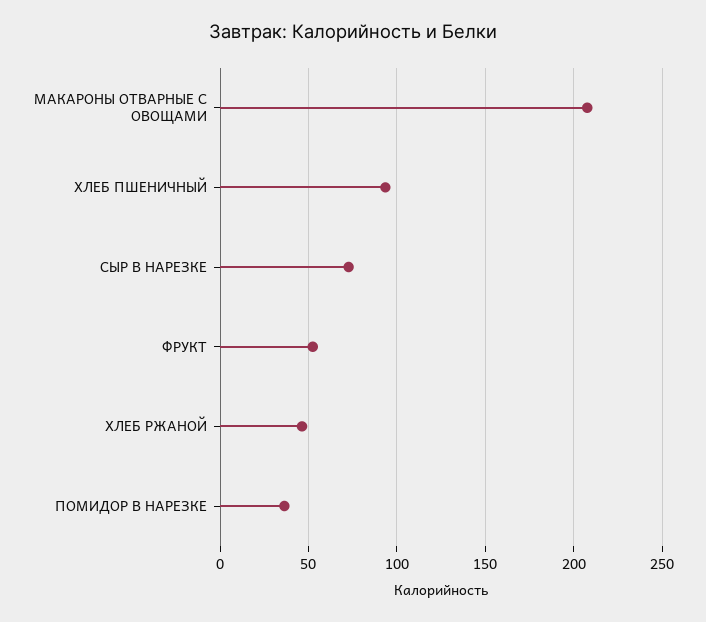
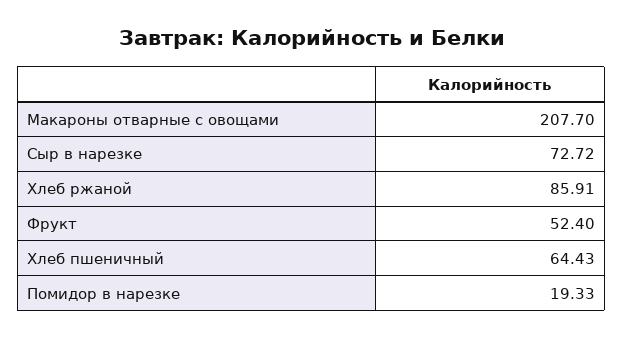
ХЛЕБ ПШЕНИЧНЫЙ: 95 -> 64.43
ХЛЕБ РЖАНОЙ: 45 -> 85.91
ПОМИДОР В НАРЕЗКЕ: 35 -> 19.33

